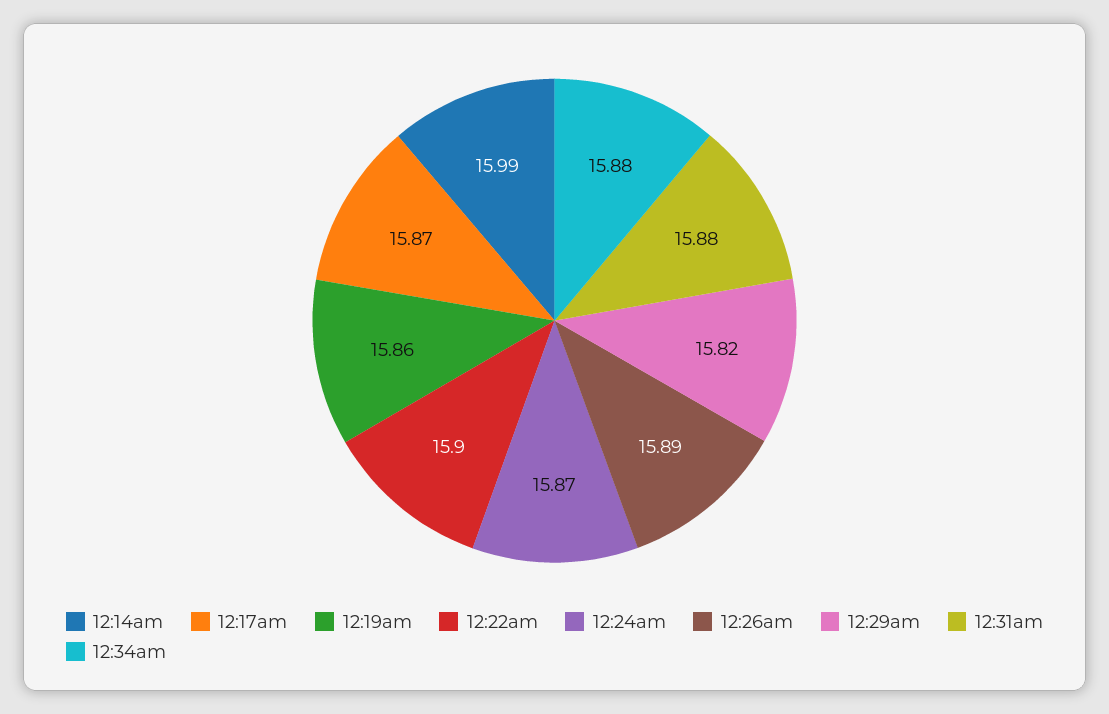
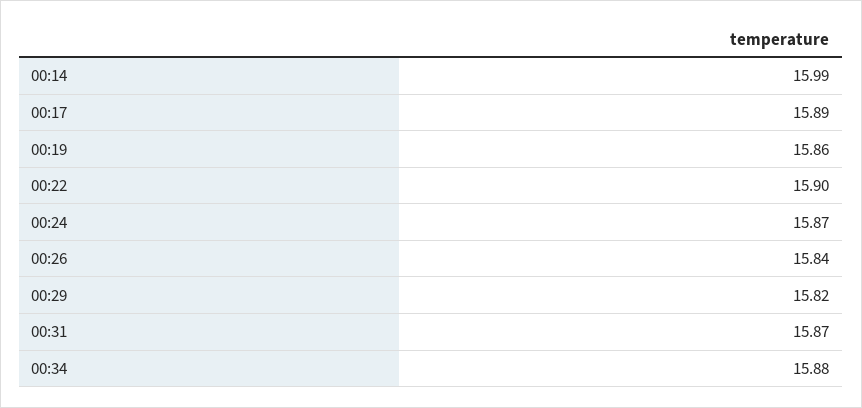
12:17am: 15.87 -> 15.89
12:26am: 15.89 -> 15.84
12:31am: 15.88 -> 15.87

